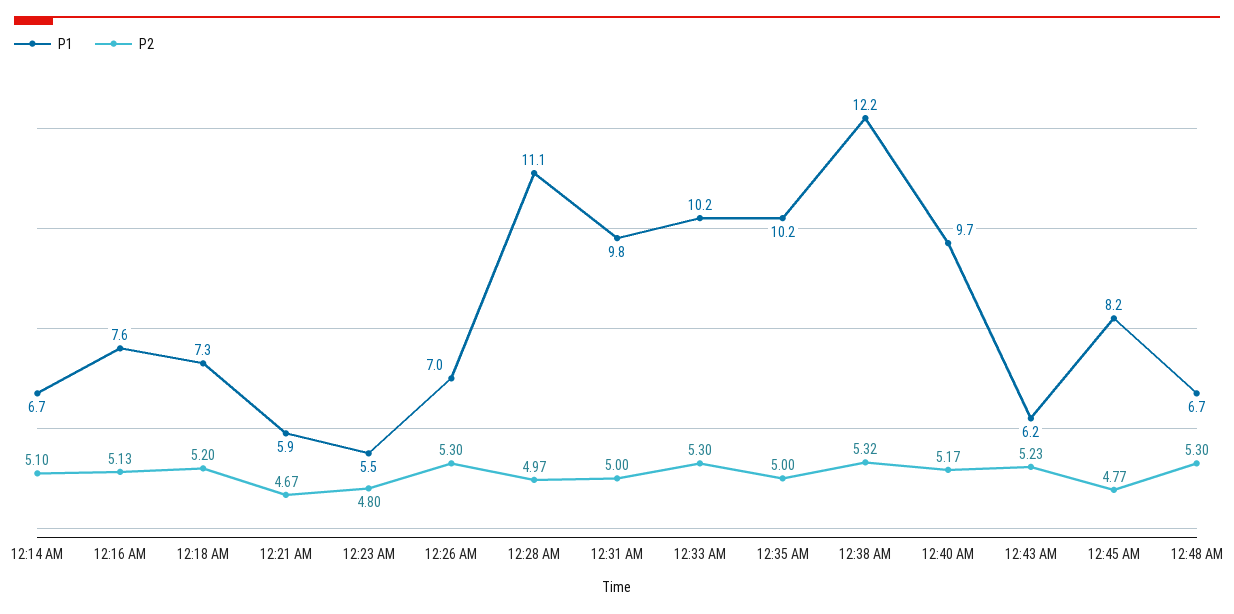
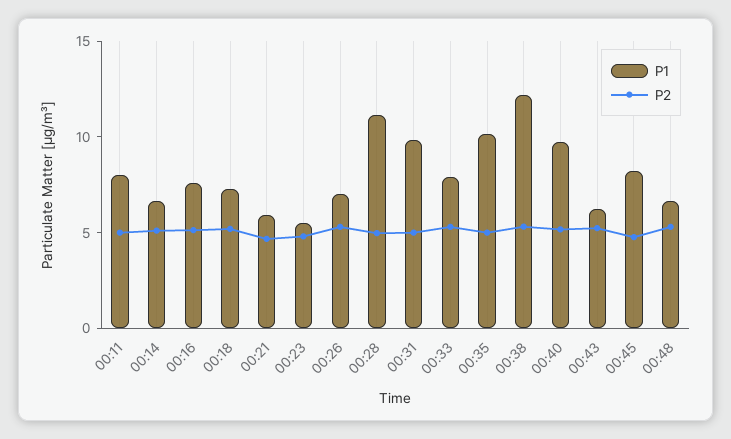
P1, 12:33 AM: 10.2 -> 8
P1, 00:11: none -> 8
P2, 00:11: none -> 5

